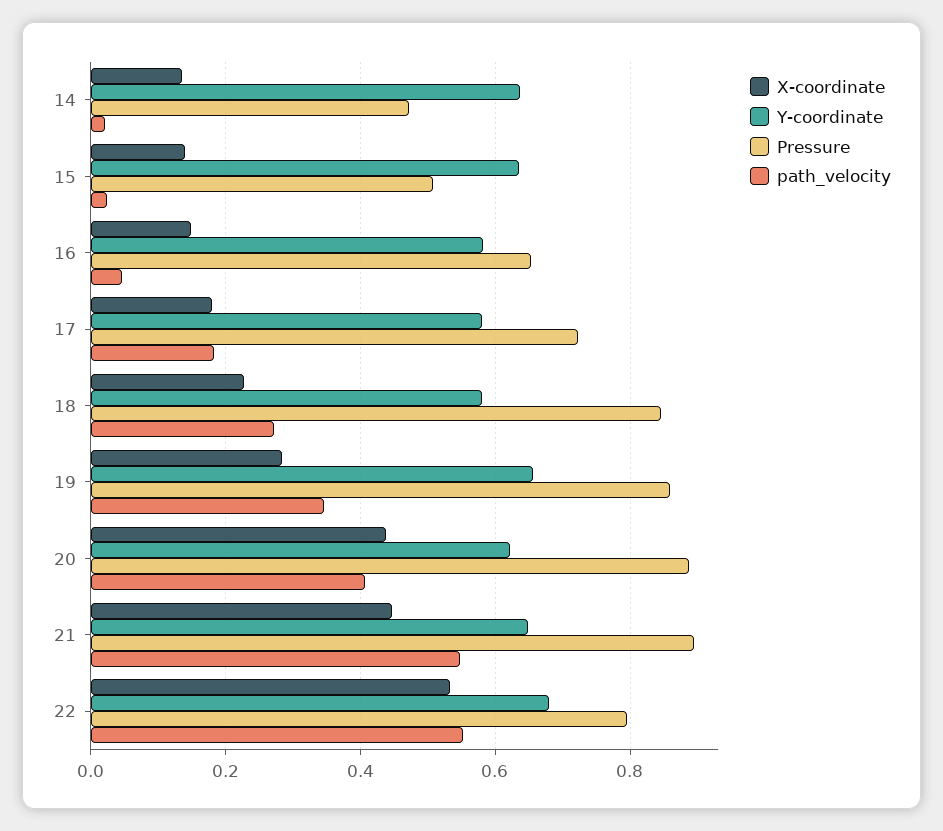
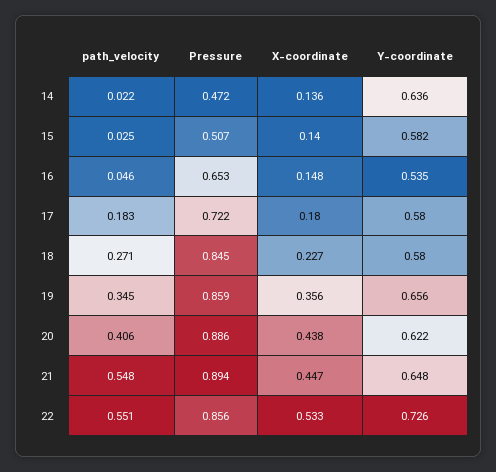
Y-coordinate, 15: 0.64 -> 0.582
Y-coordinate, 16: 0.58 -> 0.535
X-coordinate, 19: 0.28 -> 0.356
Y-coordinate, 22: 0.68 -> 0.726
Pressure, 22: 0.8 -> 0.856

